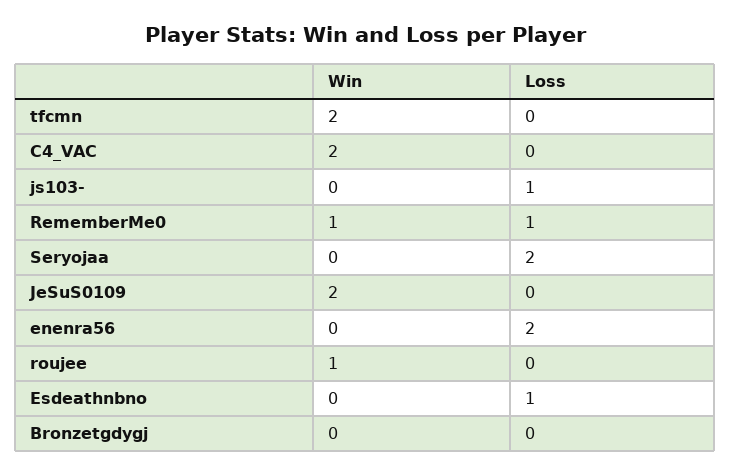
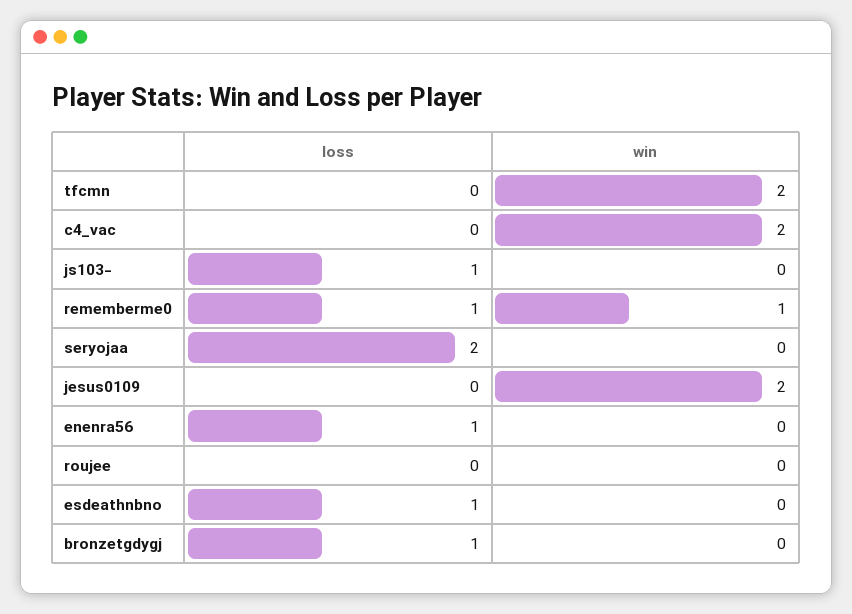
Loss, enenra56: 2 -> 1
Win, roujee: 1 -> 0
Loss, Bronzetgdygj: 0 -> 1

